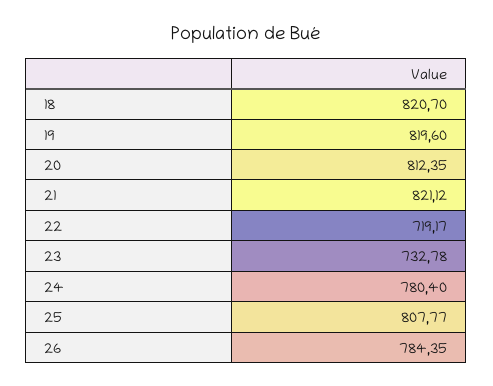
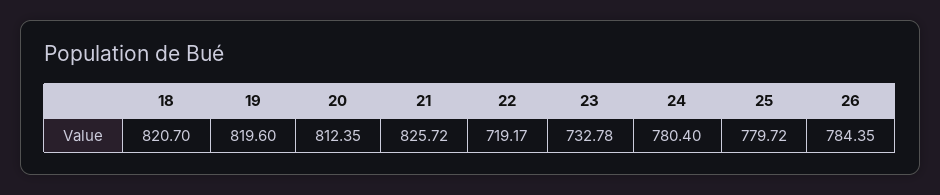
21: 821.12 -> 825.72
25: 807.77 -> 779.72

